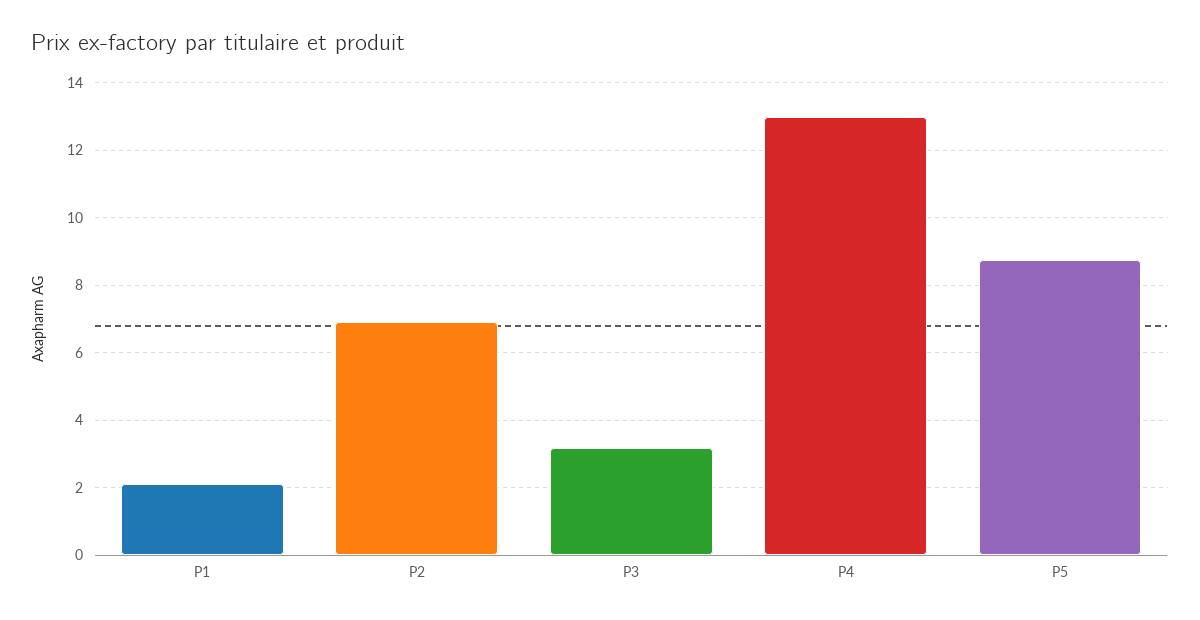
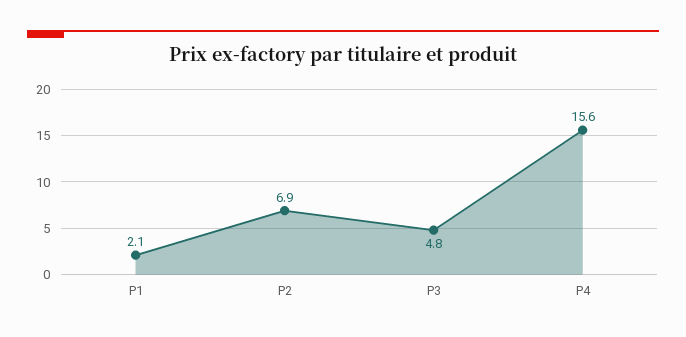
P3: 3.2 -> 4.8
P4: 13 -> 15.6
P5: 8.8 -> none

